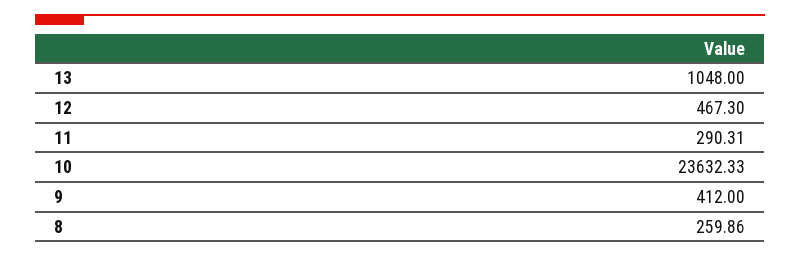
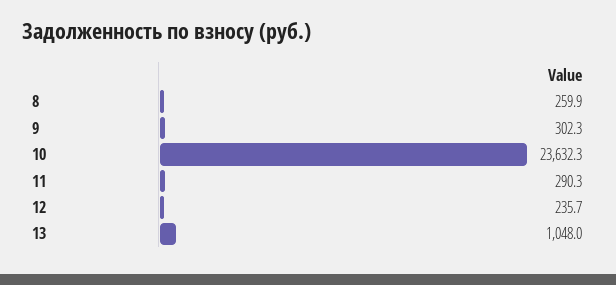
12: 467.3 -> 235.7
9: 412 -> 302.3

